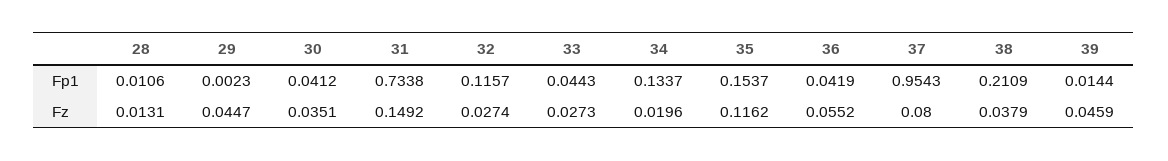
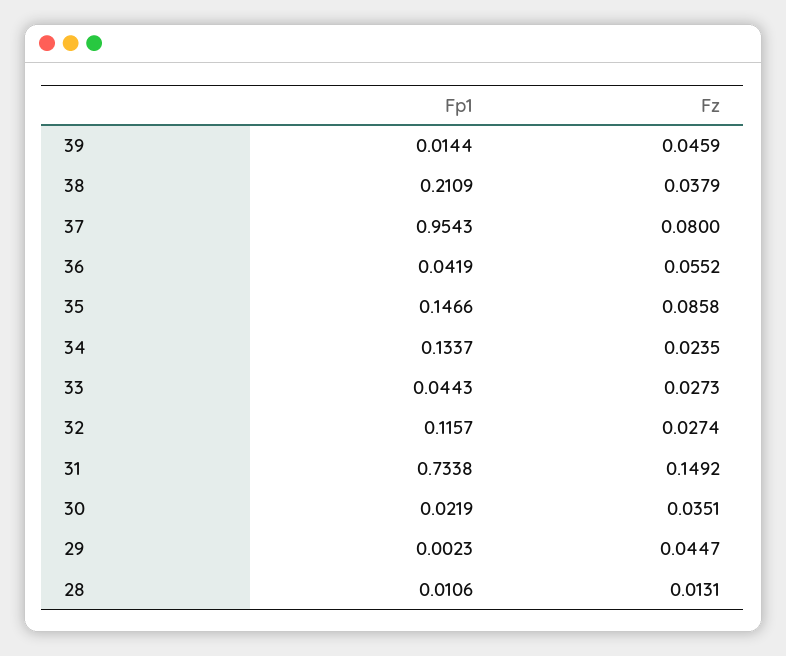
30, Fp1: 0.0412 -> 0.0219
35, Fp1: 0.1537 -> 0.1466
34, Fz: 0.0196 -> 0.0235
35, Fz: 0.1162 -> 0.0858

